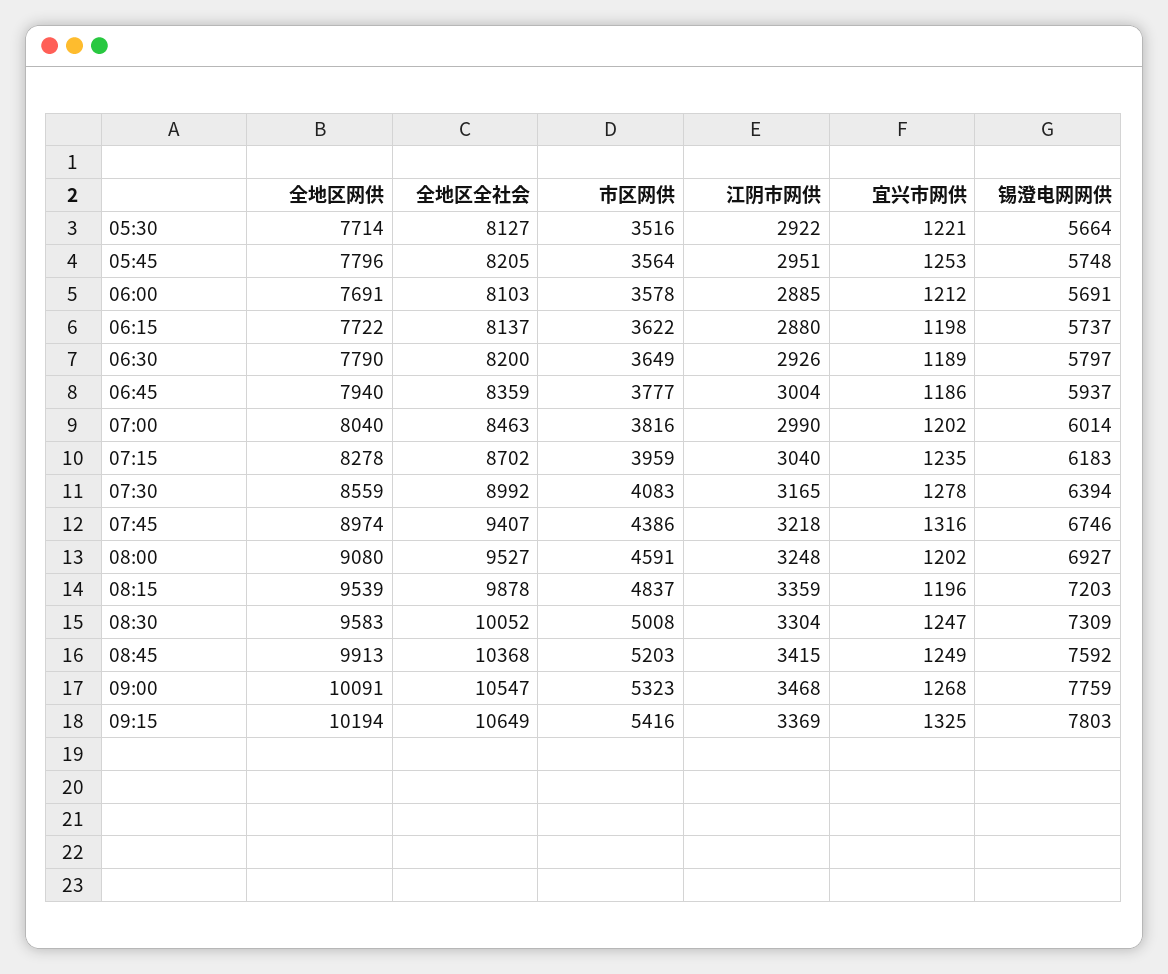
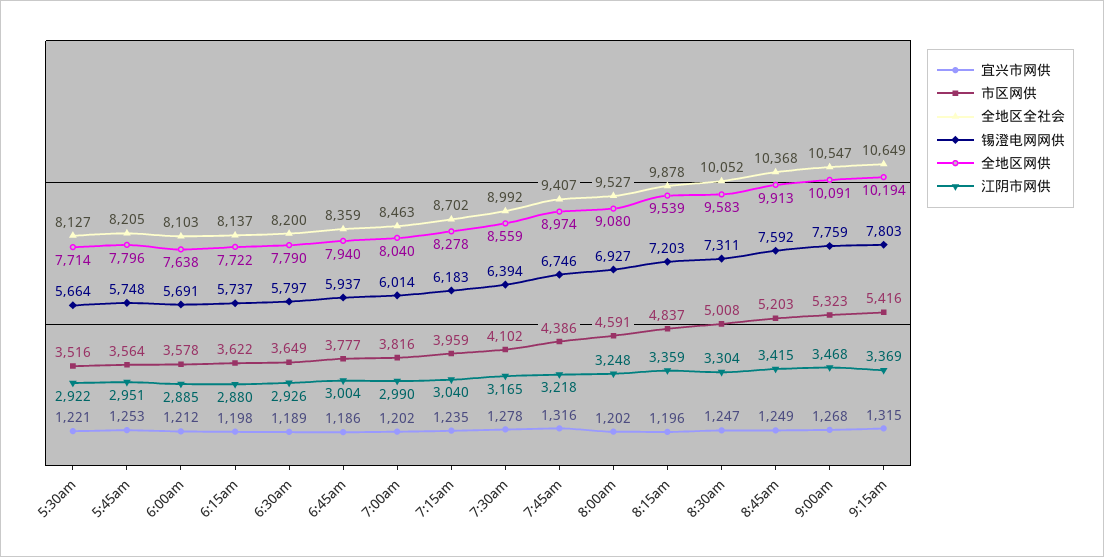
全地区网供, 06:00: 7691 -> 7638
市区网供, 07:30: 4083 -> 4102
锡澄电网网供, 08:30: 7309 -> 7311
宜兴市网供, 09:15: 1325 -> 1315

